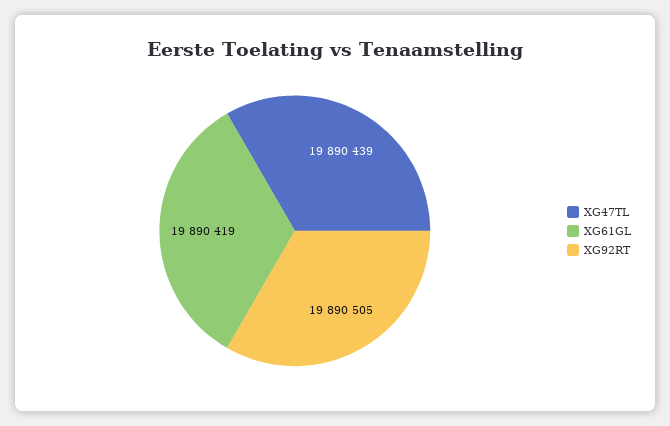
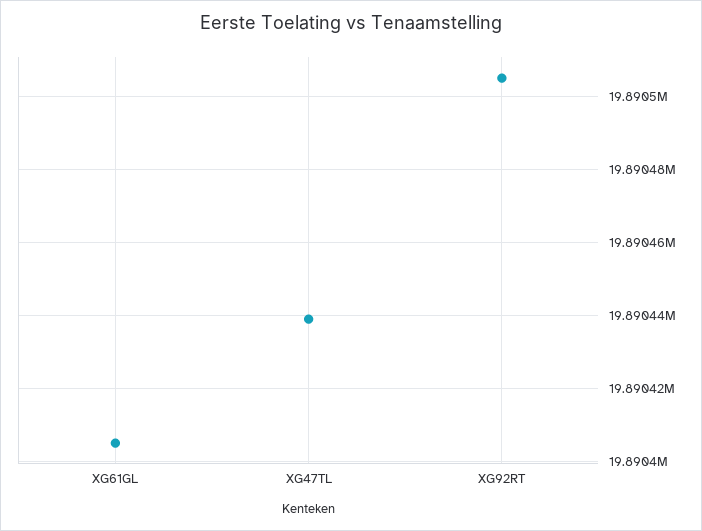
XG61GL: 19890419 -> 19890405

